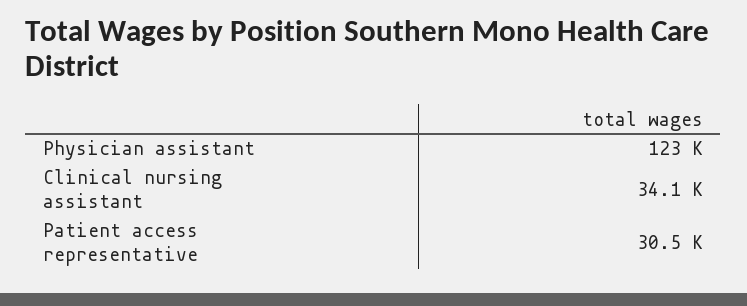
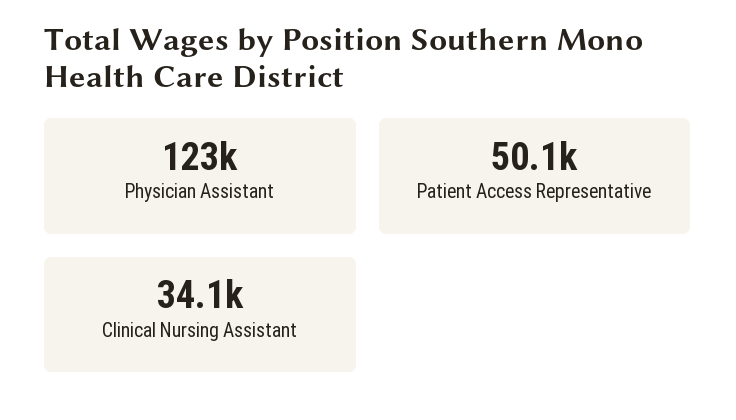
Patient access representative: 30500 -> 50100

